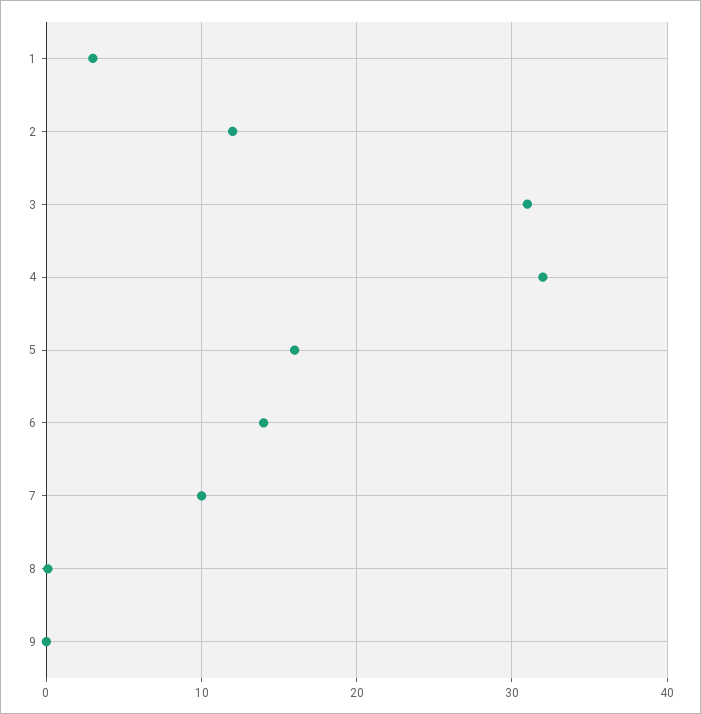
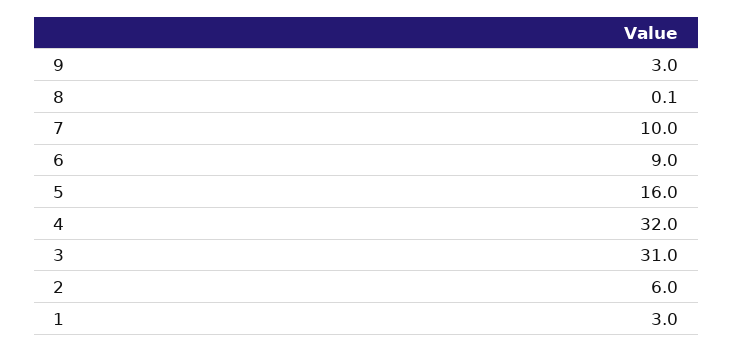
2: 12 -> 6
6: 14 -> 9
9: 0 -> 3

